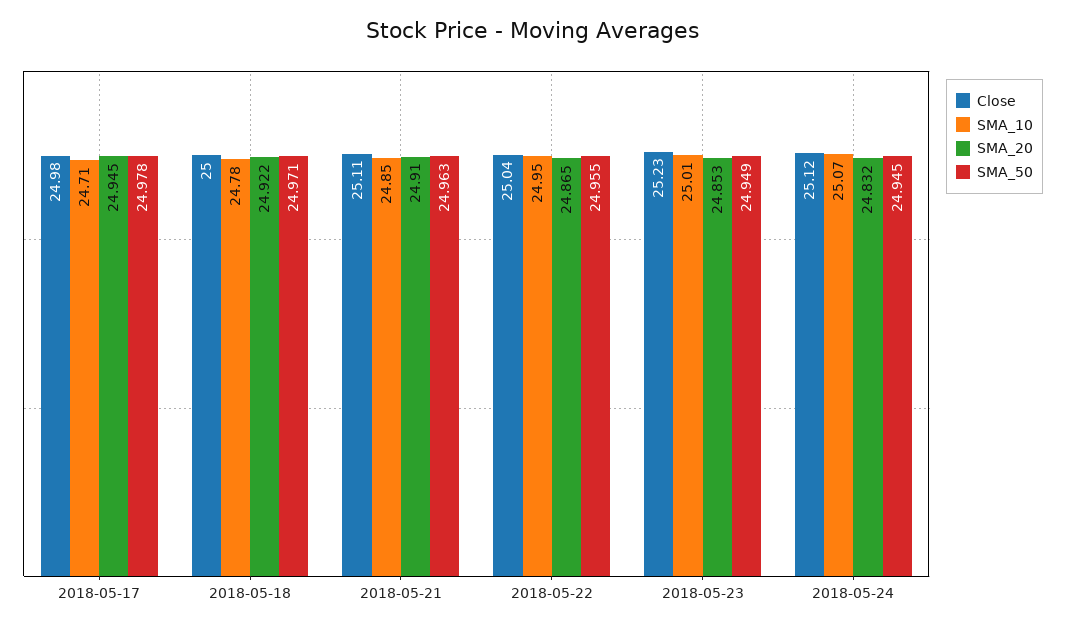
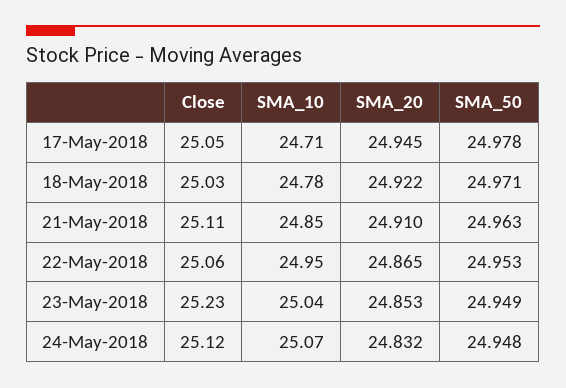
Close, 2018-05-17: 24.98 -> 25.05
Close, 2018-05-18: 25 -> 25.03
Close, 2018-05-22: 25.04 -> 25.06
SMA_50, 2018-05-22: 24.955 -> 24.953
SMA_10, 2018-05-23: 25.01 -> 25.04
SMA_50, 2018-05-24: 24.945 -> 24.948

